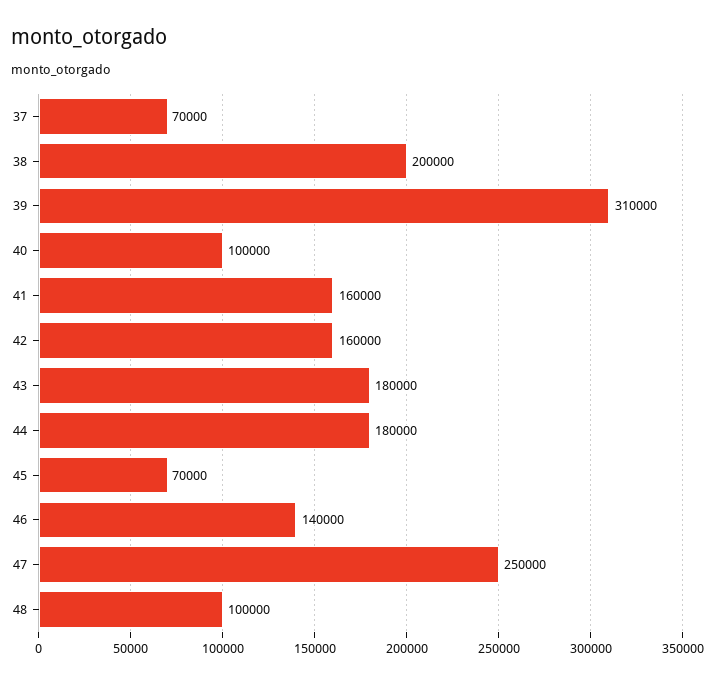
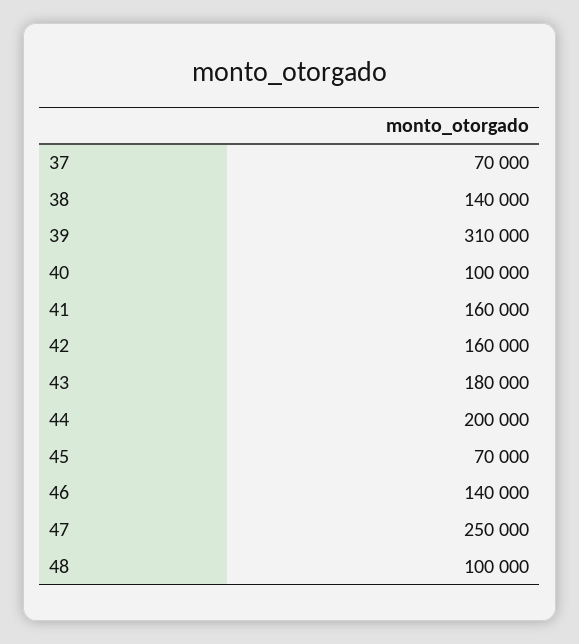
38: 200000 -> 140000
44: 180000 -> 200000

